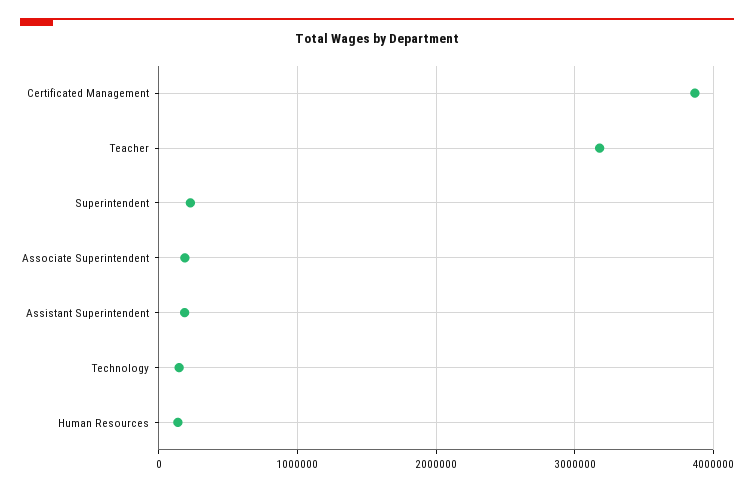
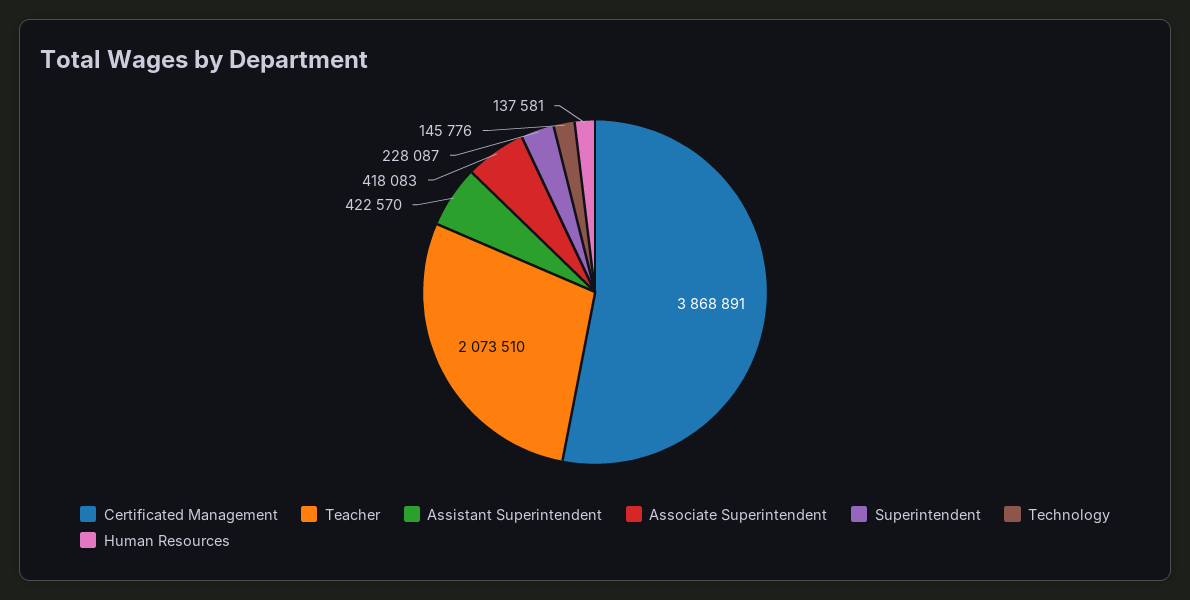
Teacher: 3200000 -> 2073510
Associate Superintendent: 200000 -> 418083
Assistant Superintendent: 200000 -> 422570

